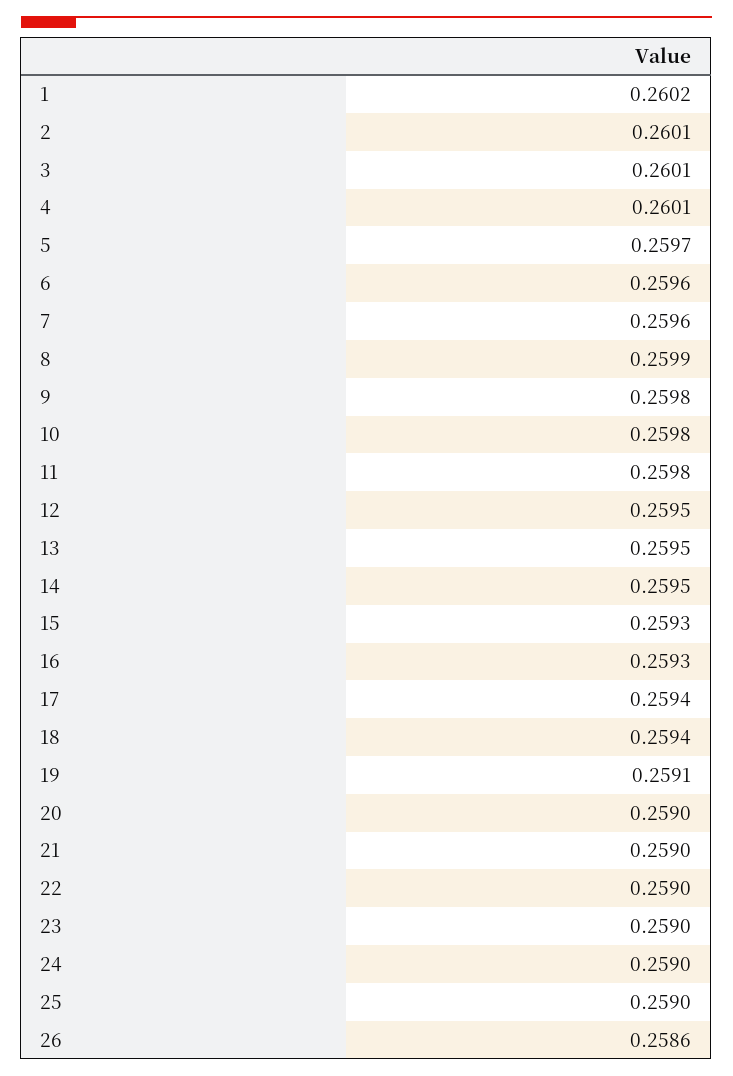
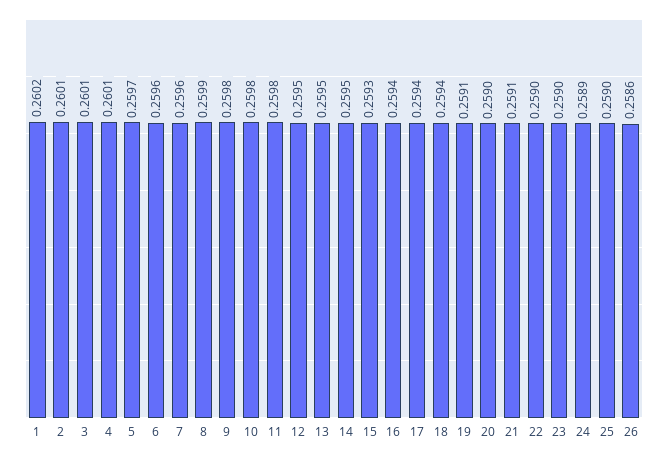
16: 0.2593 -> 0.2594
21: 0.259 -> 0.2591
24: 0.259 -> 0.2589

